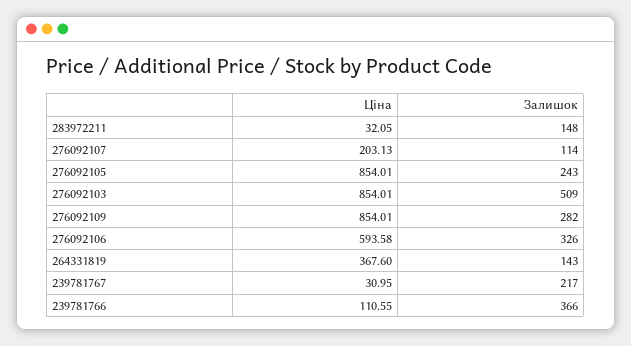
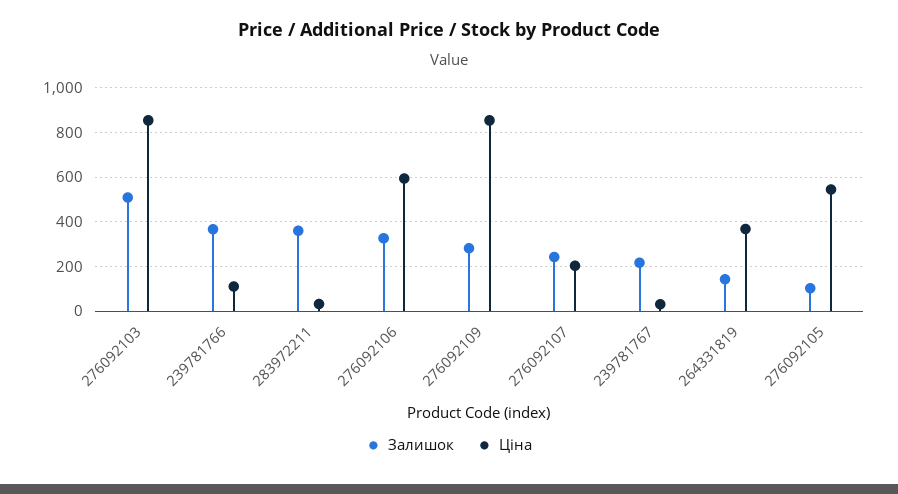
Залишок, 283972211: 148 -> 350
Залишок, 276092107: 114 -> 250
Ціна, 276092105: 854.01 -> 550
Залишок, 276092105: 243 -> 100

